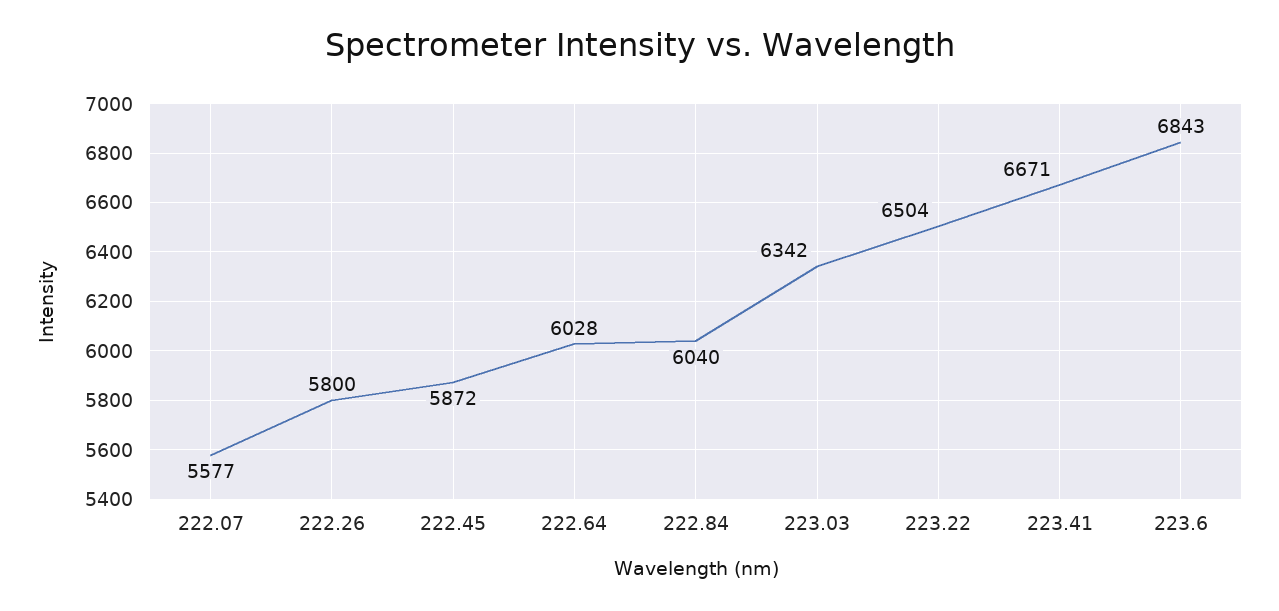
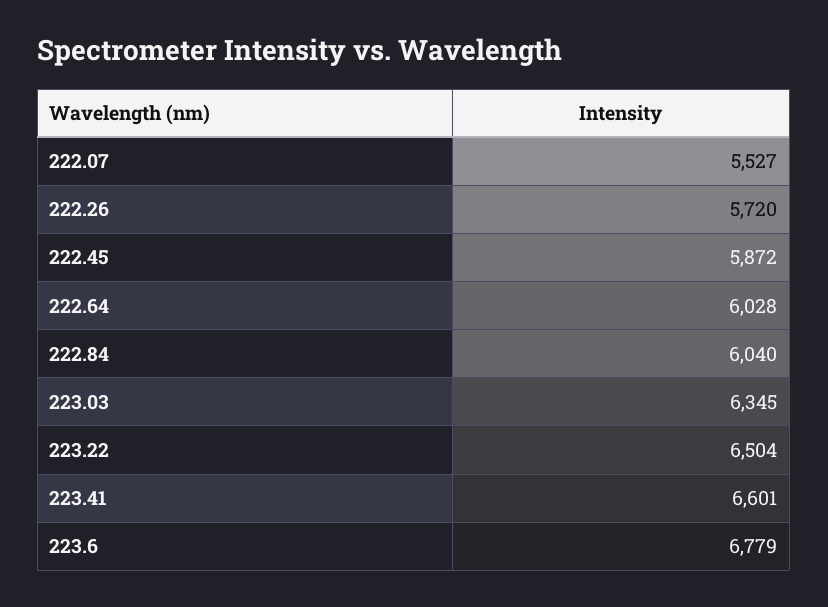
222.07: 5577 -> 5527
222.26: 5800 -> 5720
223.03: 6342 -> 6345
223.41: 6671 -> 6601
223.6: 6843 -> 6779

